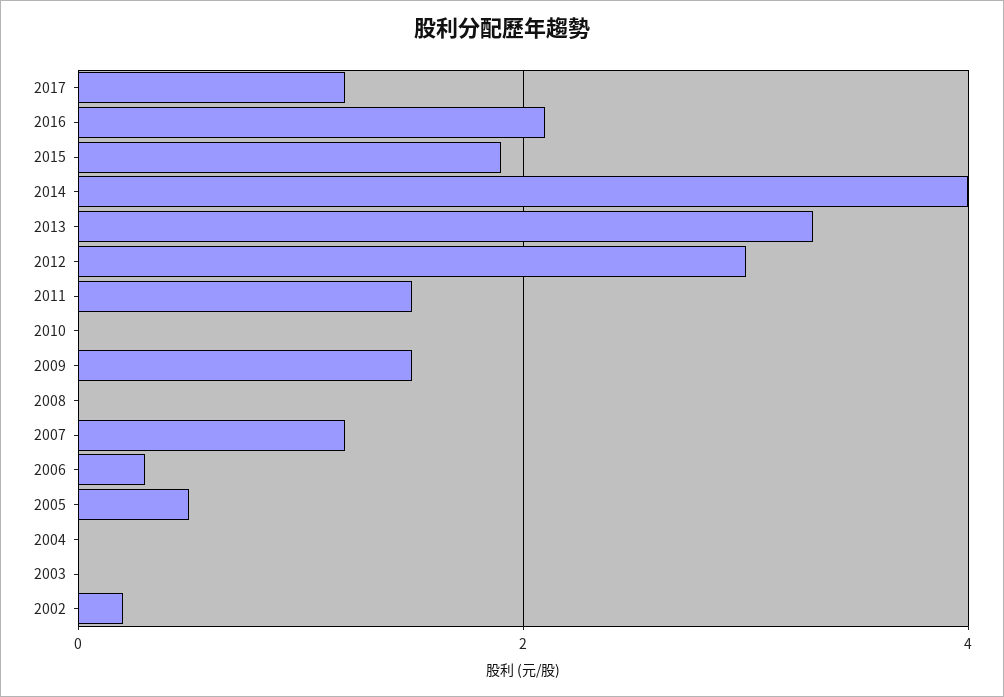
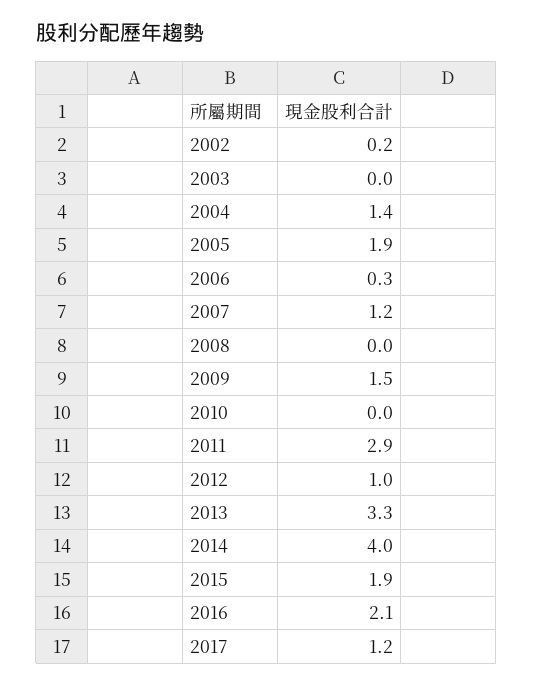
2012: 3 -> 1
2011: 1.5 -> 2.9
2005: 0.5 -> 1.9
2004: 0 -> 1.4

